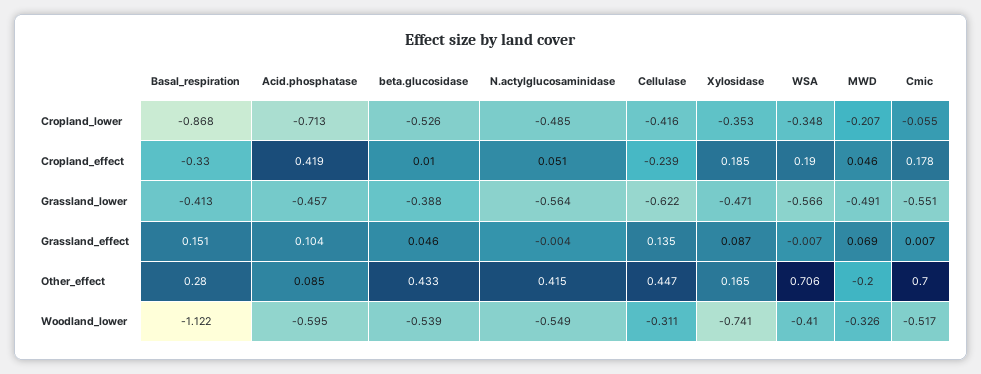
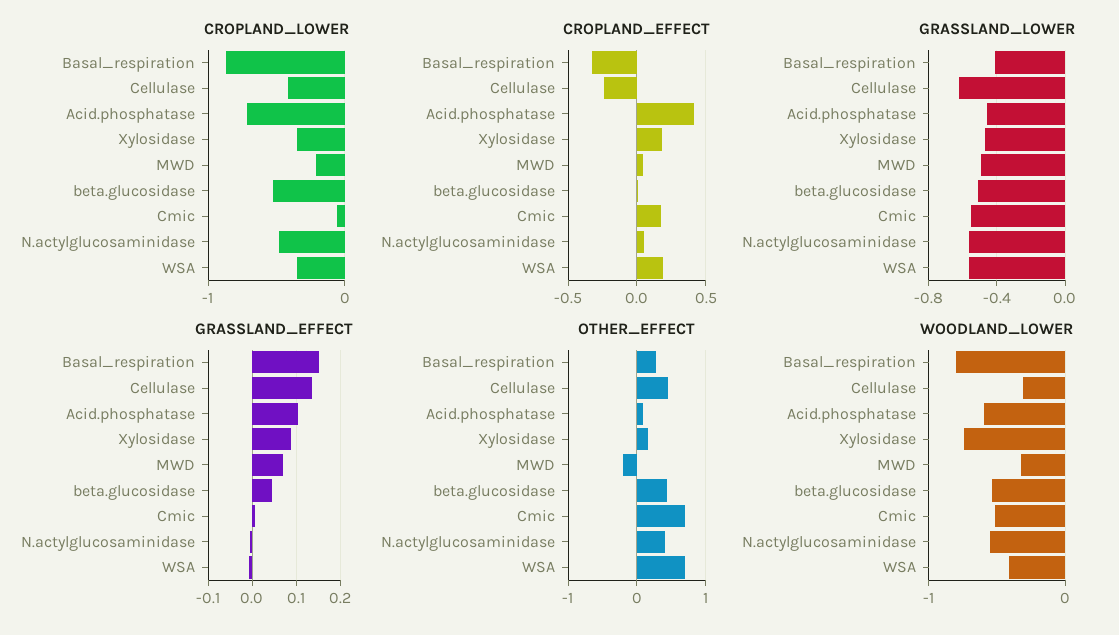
Grassland_lower, beta.glucosidase: -0.388 -> -0.5
Woodland_lower, Basal_respiration: -1.122 -> -0.8

